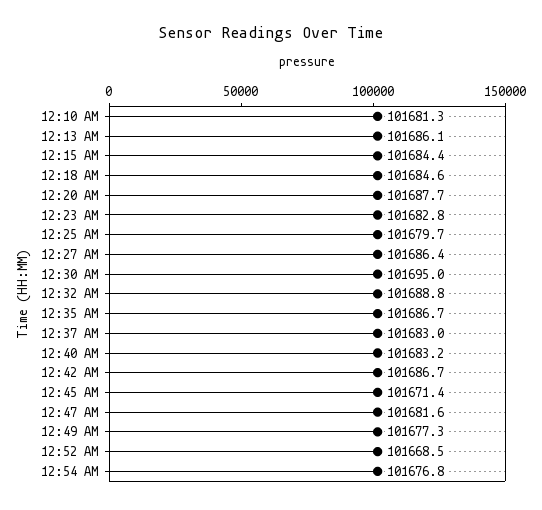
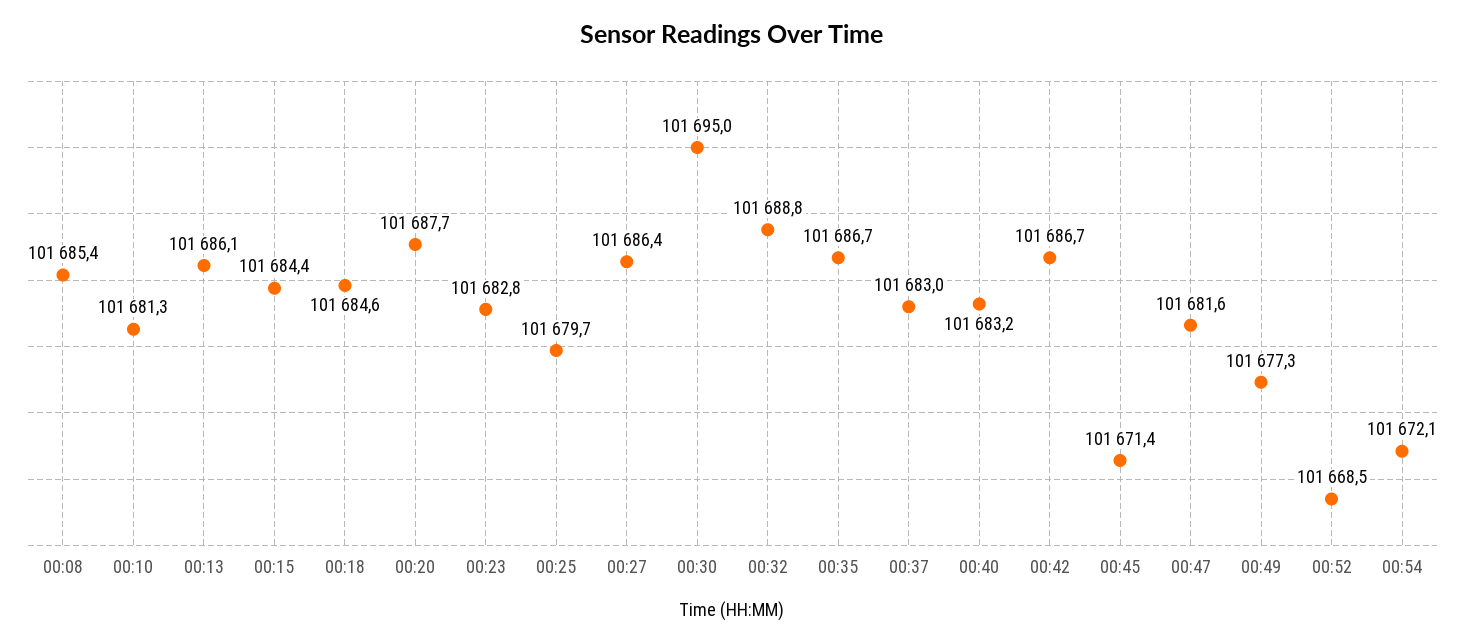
12:54 AM: 101676.8 -> 101672.1
00:08: none -> 101685.4

